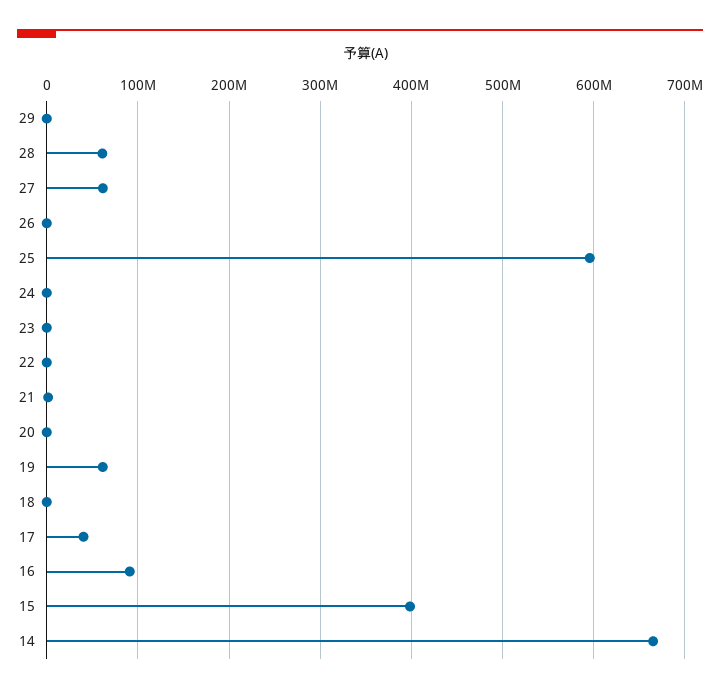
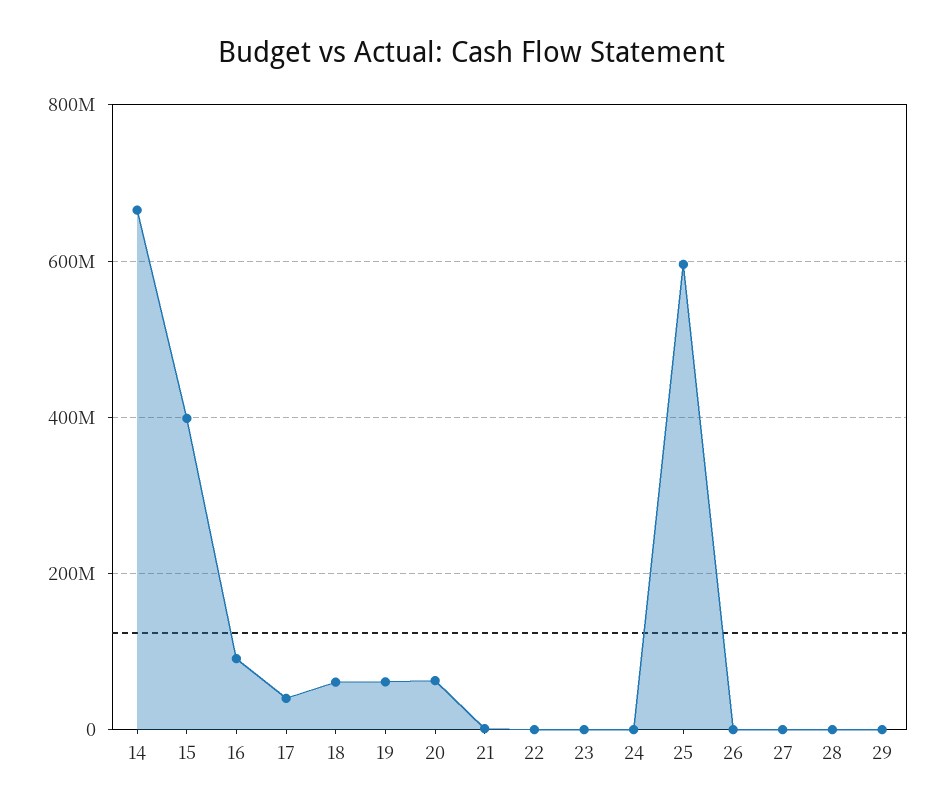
28: 60000000 -> 0
27: 60000000 -> 0
20: 0 -> 60000000
18: 0 -> 60000000

